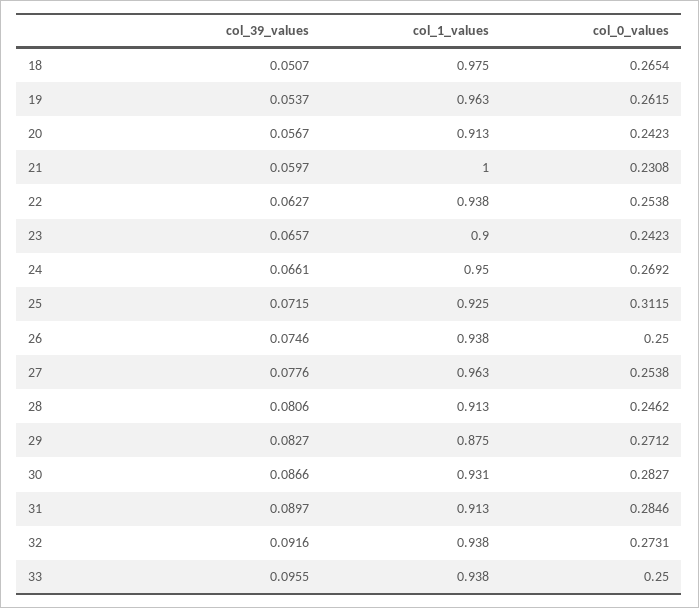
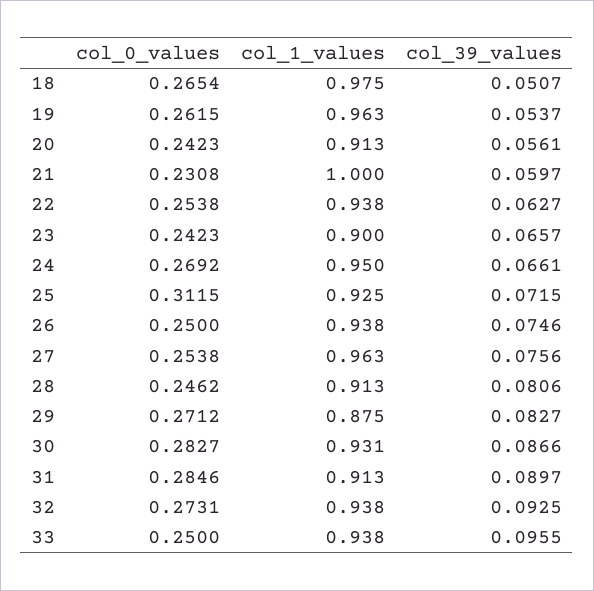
col_39_values, 20: 0.0567 -> 0.0561
col_39_values, 27: 0.0776 -> 0.0756
col_39_values, 32: 0.0916 -> 0.0925

